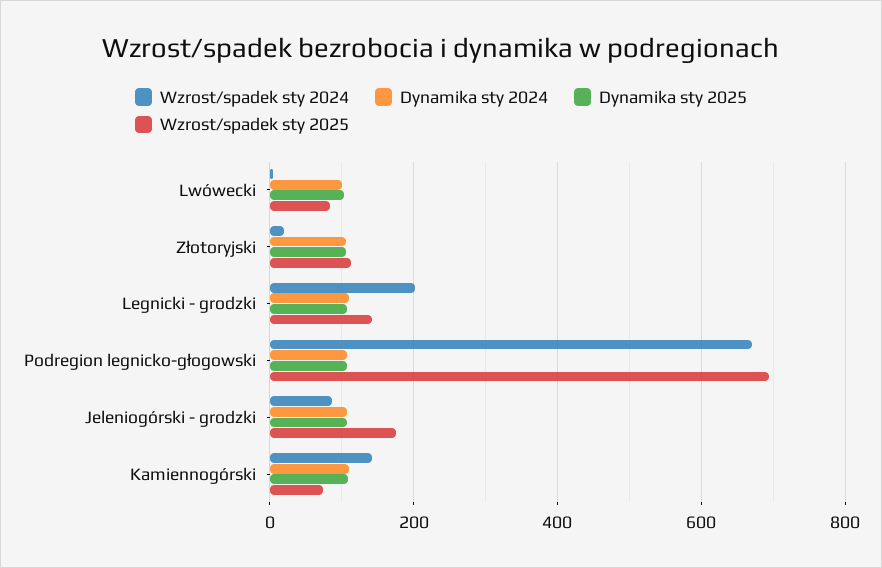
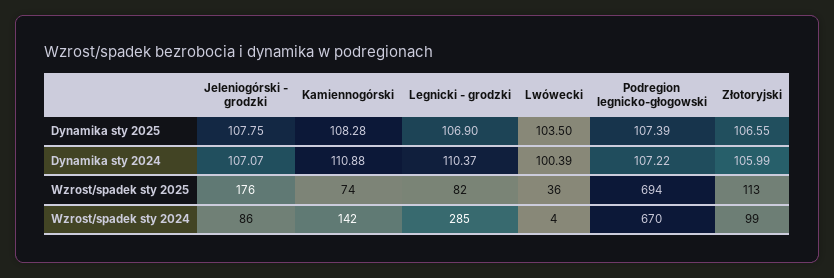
Wzrost/spadek sty 2025, Lwówecki: 80 -> 36
Wzrost/spadek sty 2024, Złotoryjski: 20 -> 99
Wzrost/spadek sty 2024, Legnicki - grodzki: 200 -> 285
Wzrost/spadek sty 2025, Legnicki - grodzki: 140 -> 82

